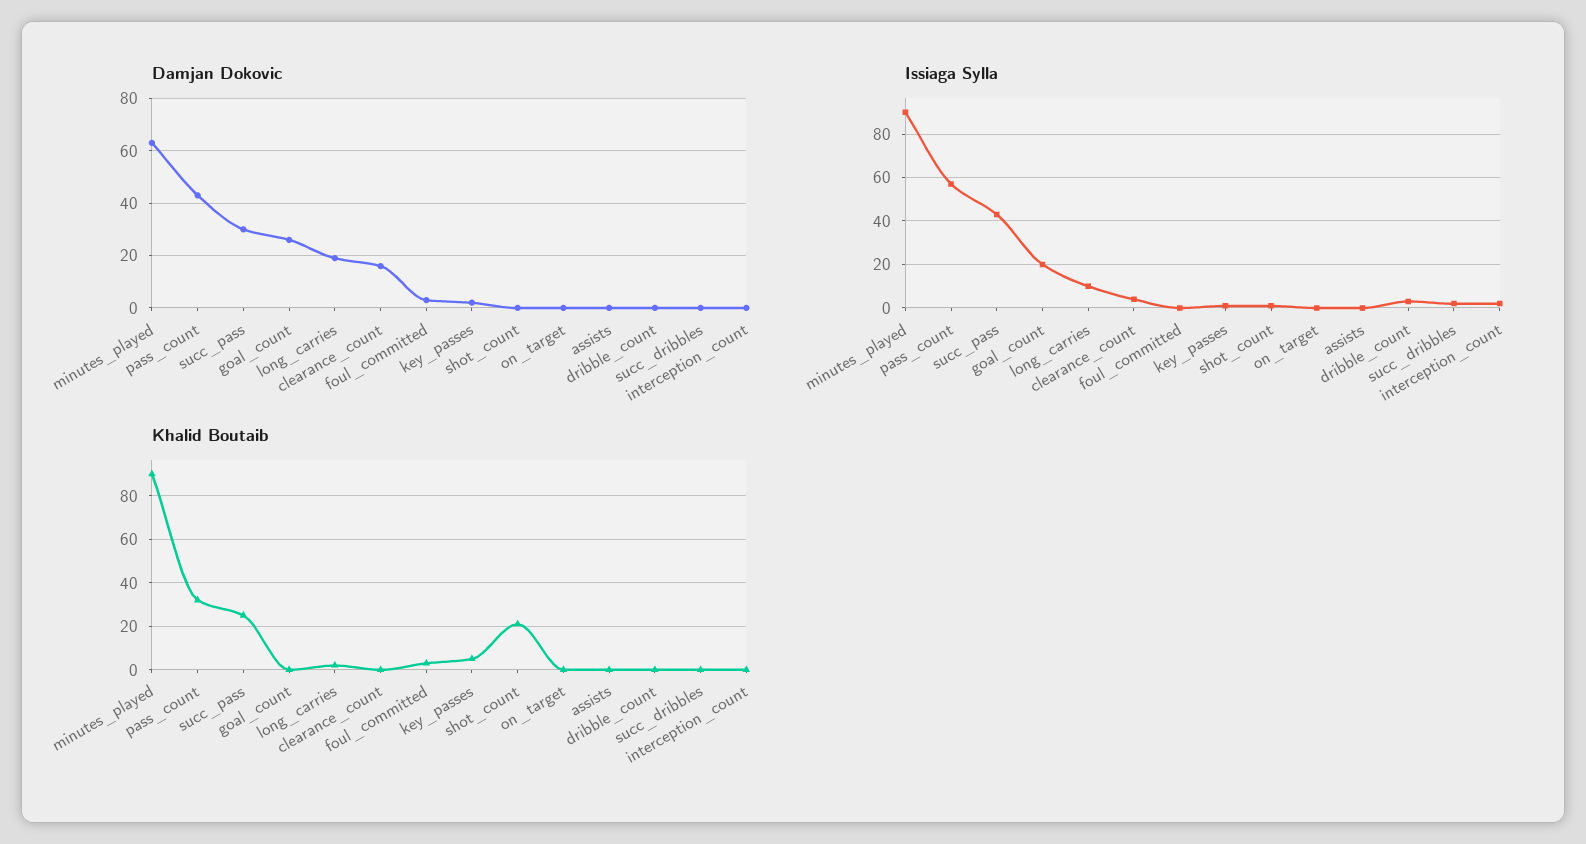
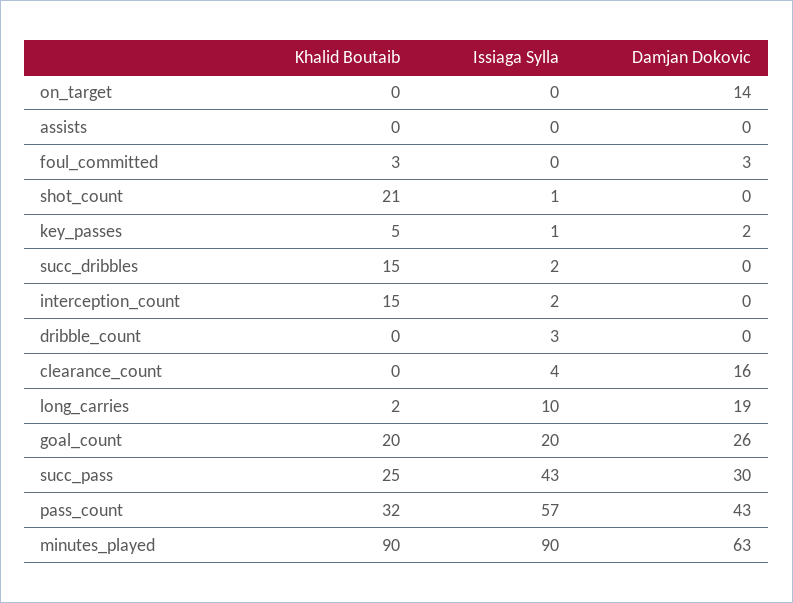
Damjan Dokovic, on_target: 0 -> 14
Khalid Boutaib, goal_count: 0 -> 20
Khalid Boutaib, succ_dribbles: 0 -> 15
Khalid Boutaib, interception_count: 0 -> 15

